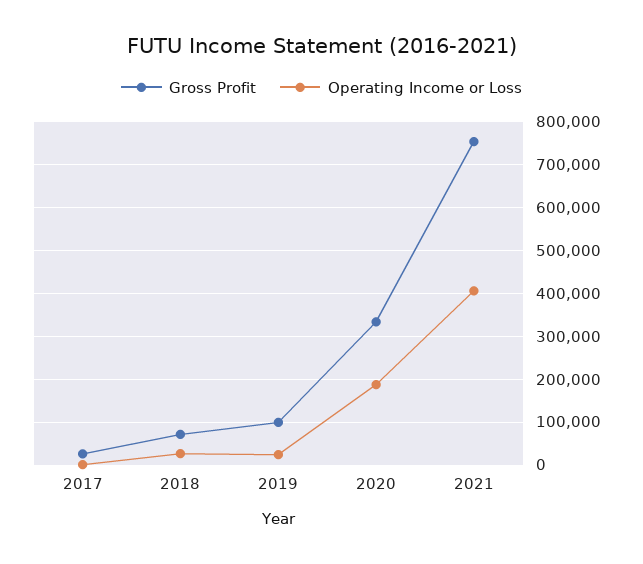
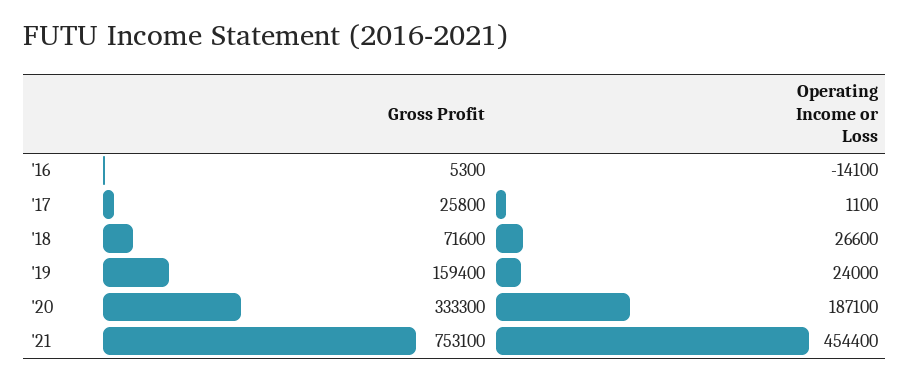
Gross Profit, 2019: 100000 -> 159400
Operating Income or Loss, 2021: 400000 -> 454400
Gross Profit, '16: none -> 5300
Operating Income or Loss, '16: none -> -14100

